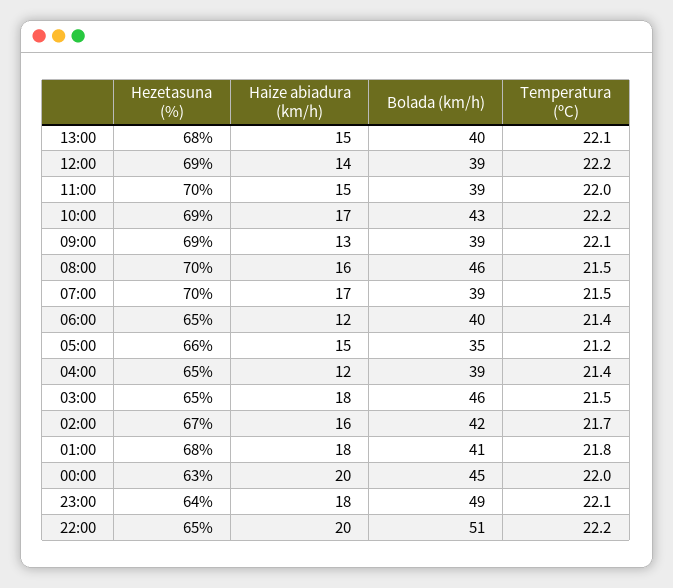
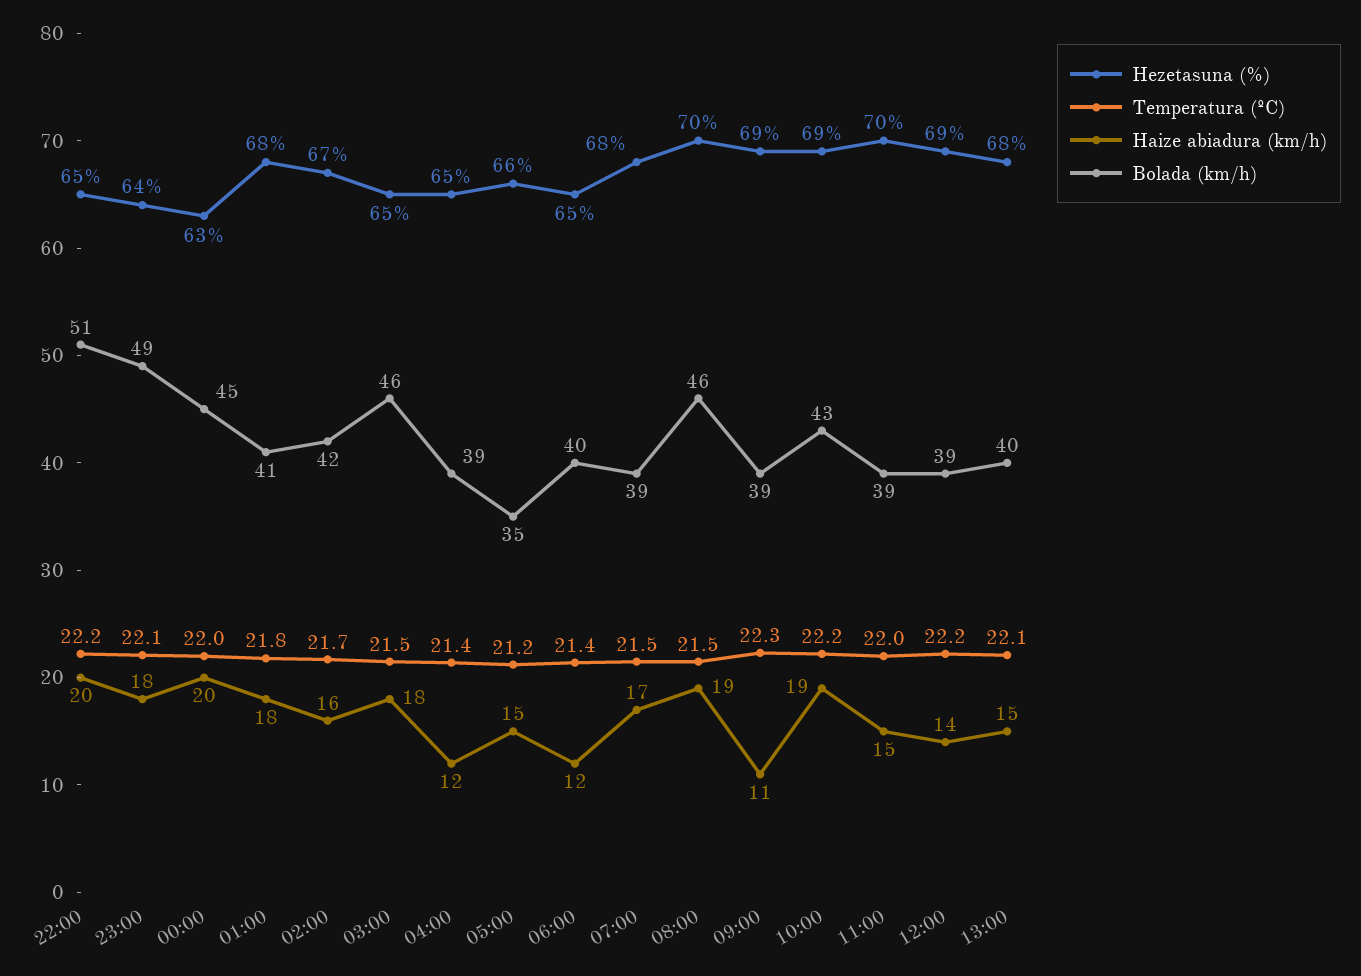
Haize abiadura (km/h), 10:00: 17 -> 19
Haize abiadura (km/h), 09:00: 13 -> 11
Temperatura (ºC), 09:00: 22.1 -> 22.3
Haize abiadura (km/h), 08:00: 16 -> 19
Hezetasuna (%), 07:00: 70 -> 68

